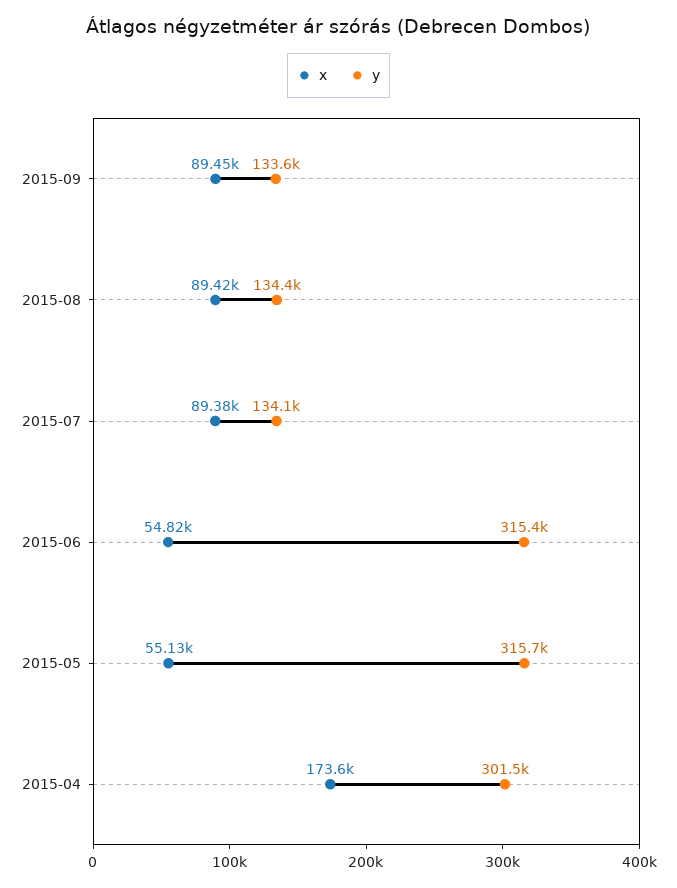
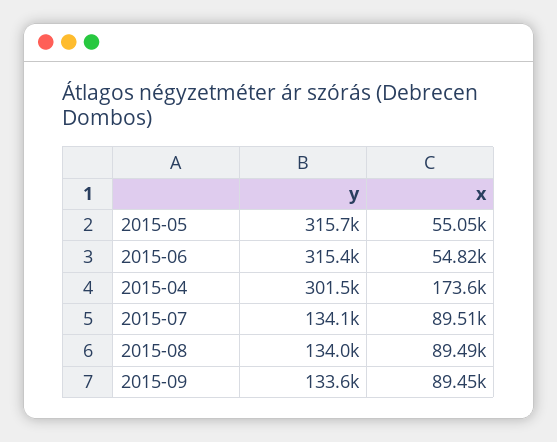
x, 2015-08: 89420 -> 89490
y, 2015-08: 134400 -> 134000
x, 2015-07: 89380 -> 89510
x, 2015-05: 55130 -> 55050

